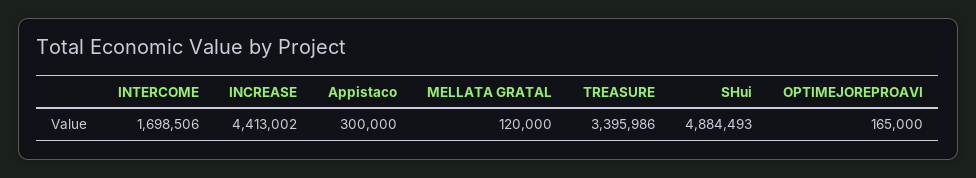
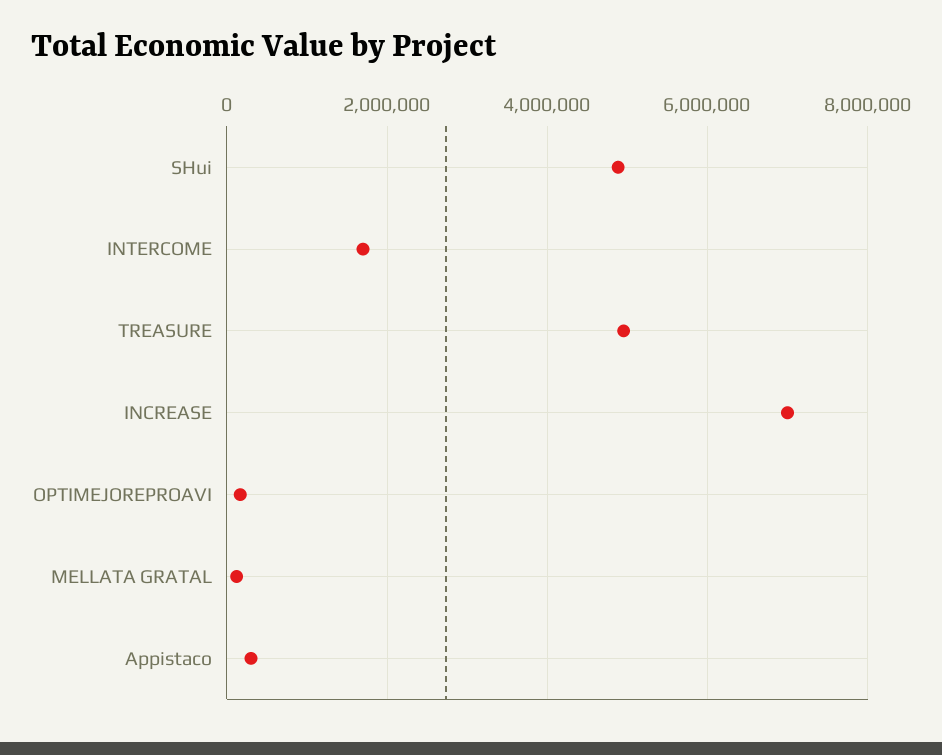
INCREASE: 4413002 -> 7000000
TREASURE: 3395986 -> 5000000

